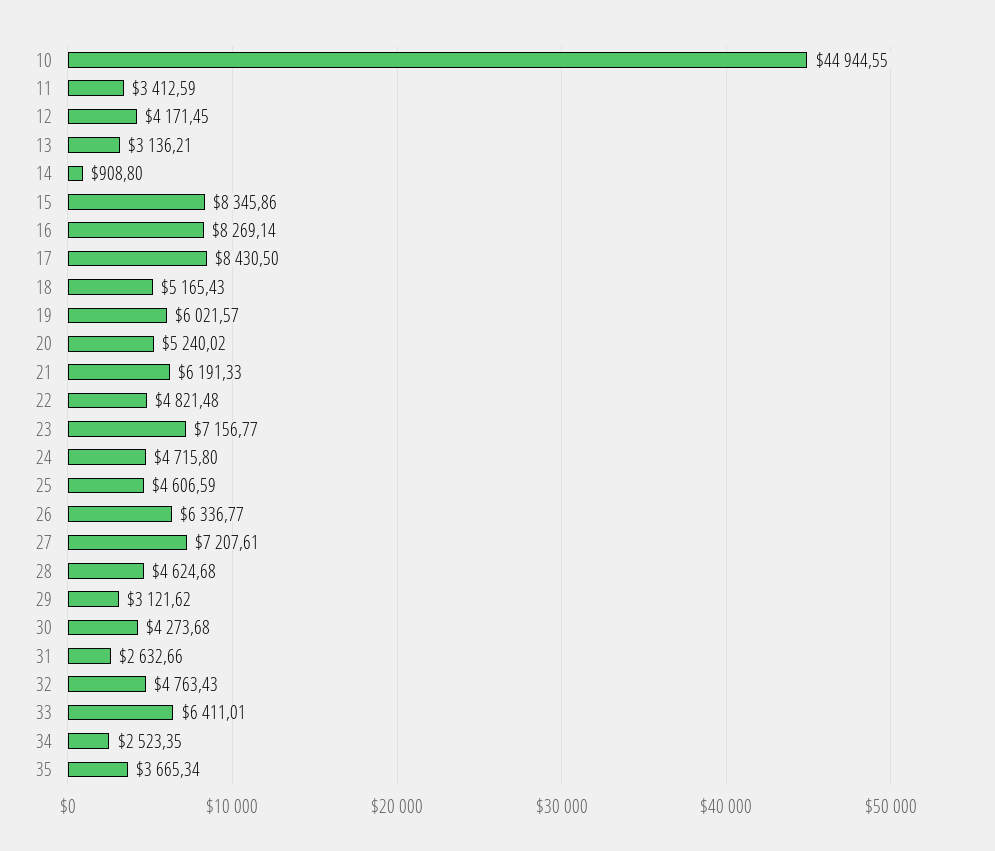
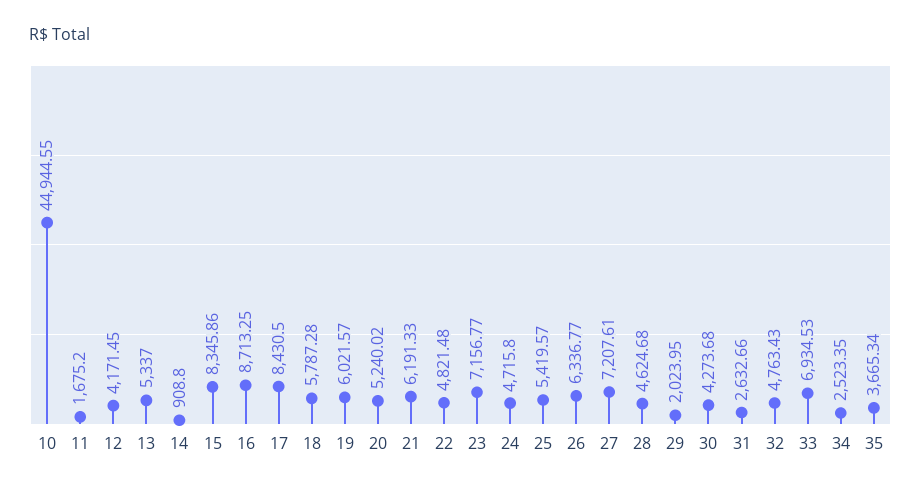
11: 3412.59 -> 1675.2
13: 3136.21 -> 5337
16: 8269.14 -> 8713.25
18: 5165.43 -> 5787.28
25: 4606.59 -> 5419.57
29: 3121.62 -> 2023.95
33: 6411.01 -> 6934.53

